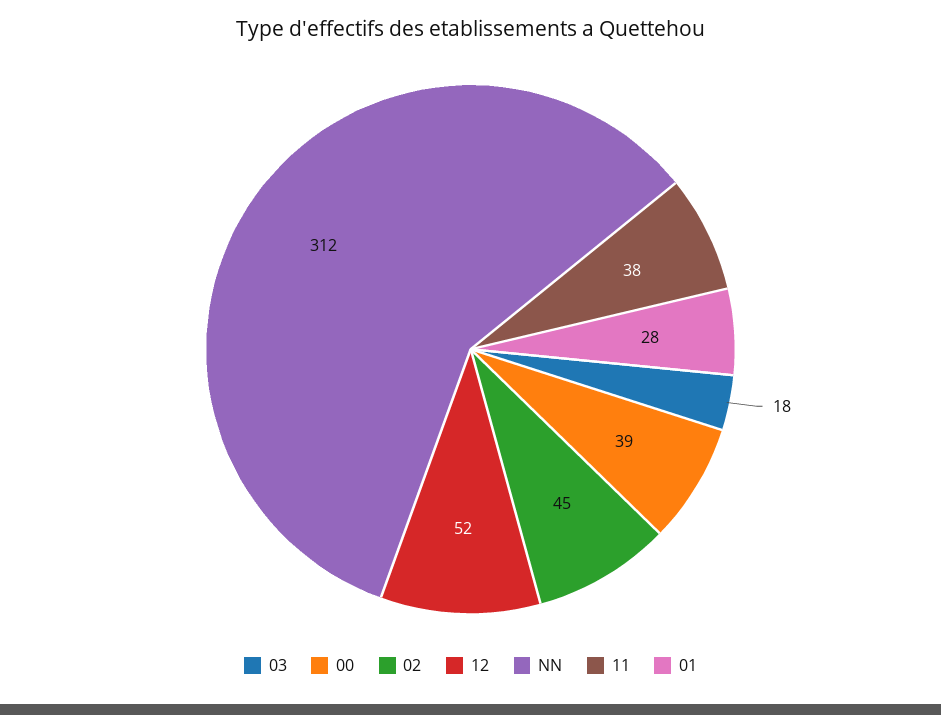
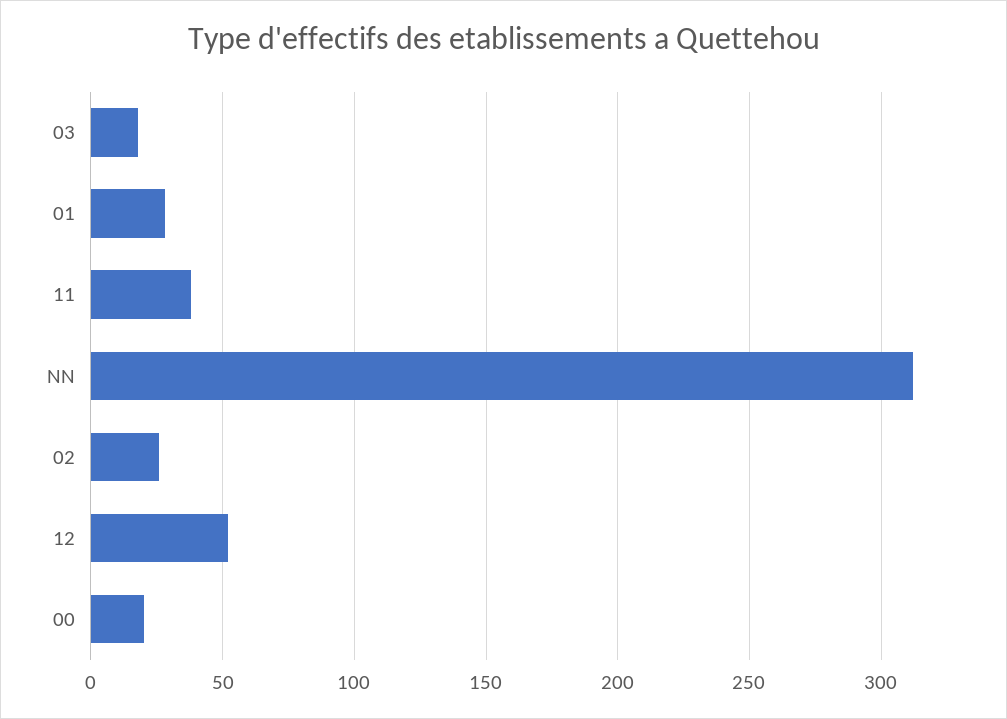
00: 39 -> 20
02: 45 -> 25

